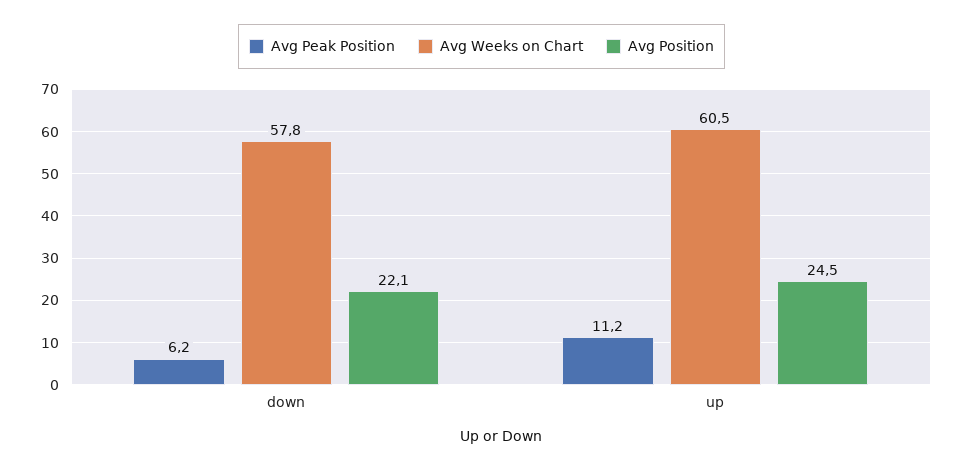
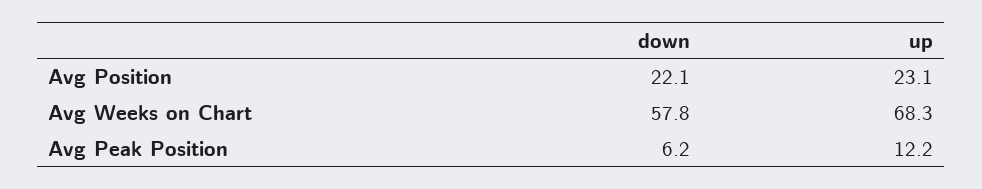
Avg Peak Position, up: 11.2 -> 12.2
Avg Weeks on Chart, up: 60.5 -> 68.3
Avg Position, up: 24.5 -> 23.1

